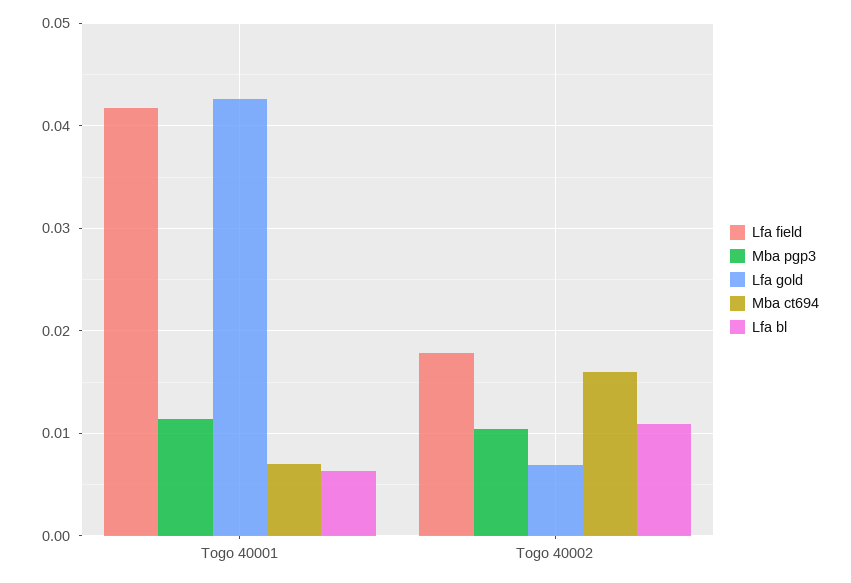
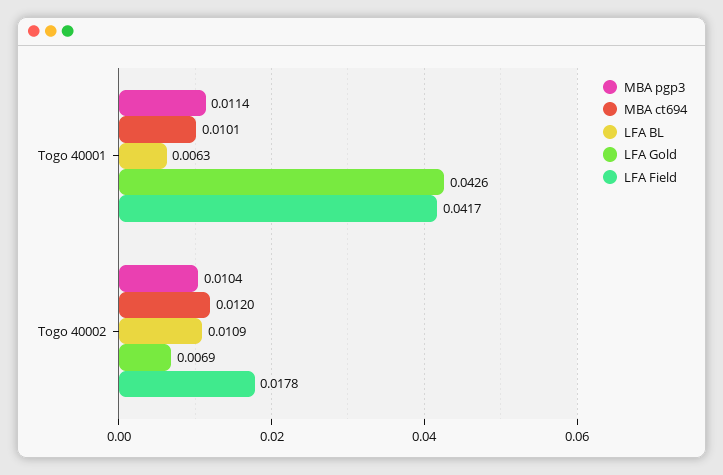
Mba ct694, Togo 40001: 0.007 -> 0.0101
Mba ct694, Togo 40002: 0.016 -> 0.012

